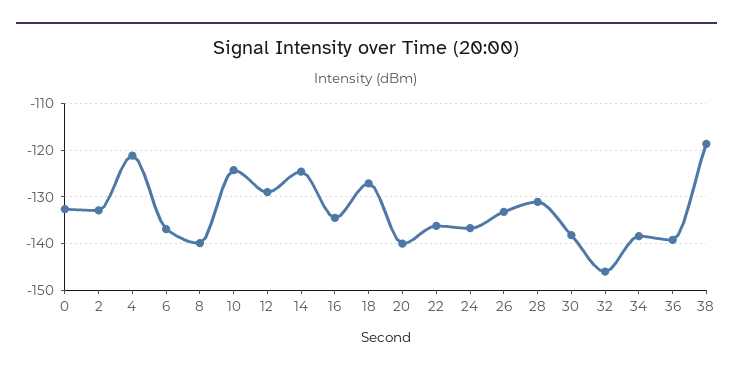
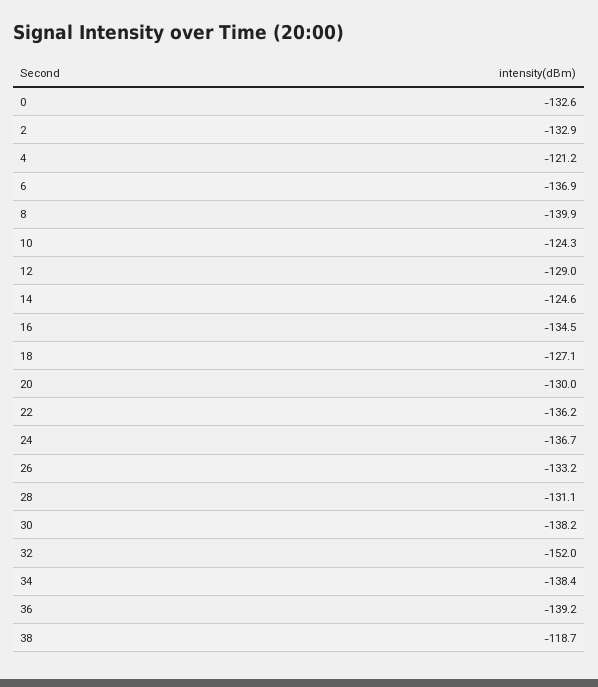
20: -140 -> -130
32: -146 -> -152

